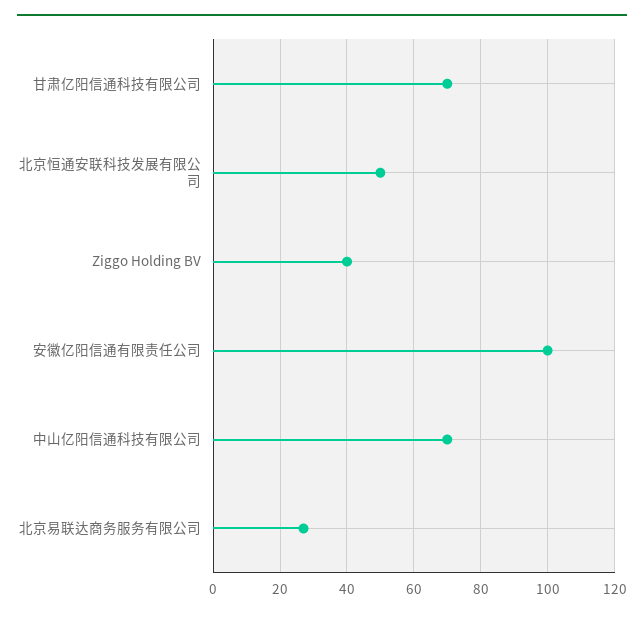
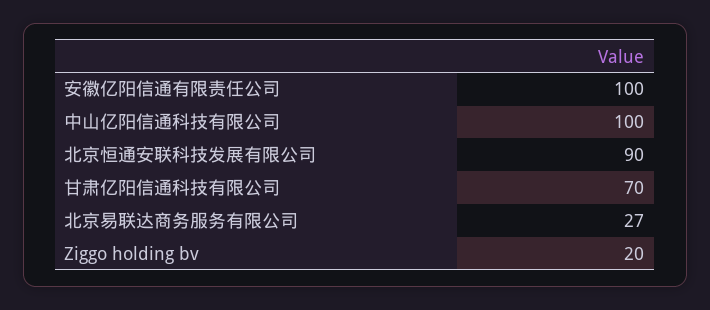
北京恒通安联科技发展有限公司: 50 -> 90
Ziggo Holding BV: 40 -> 20
中山亿阳信通科技有限公司: 70 -> 100

